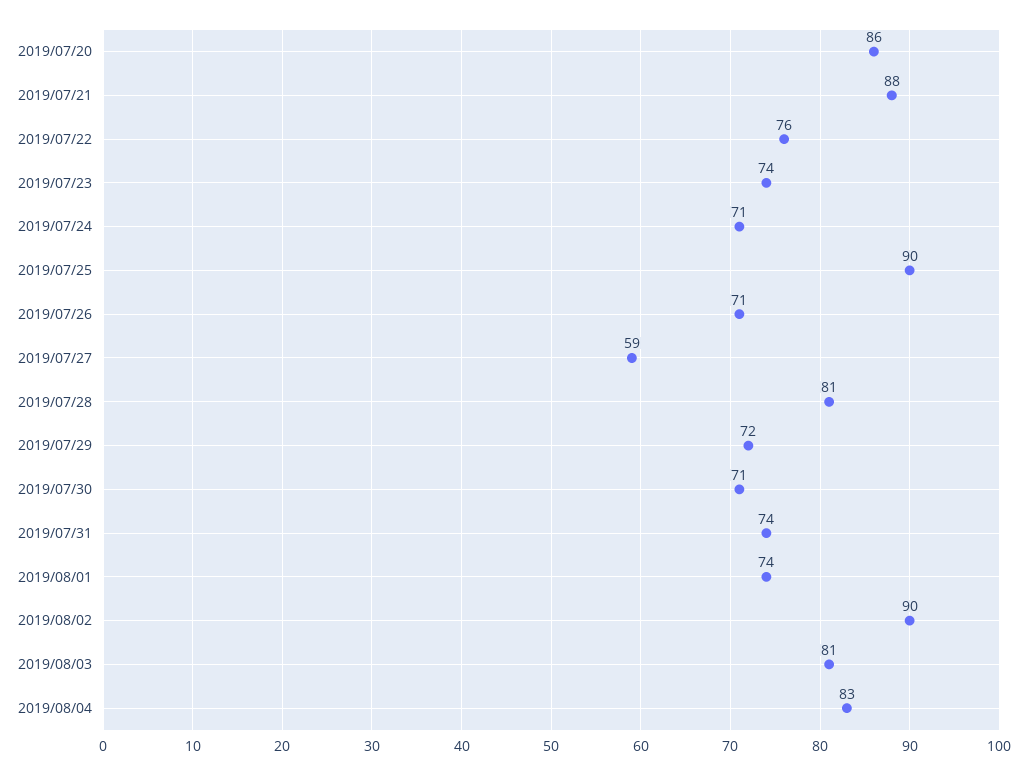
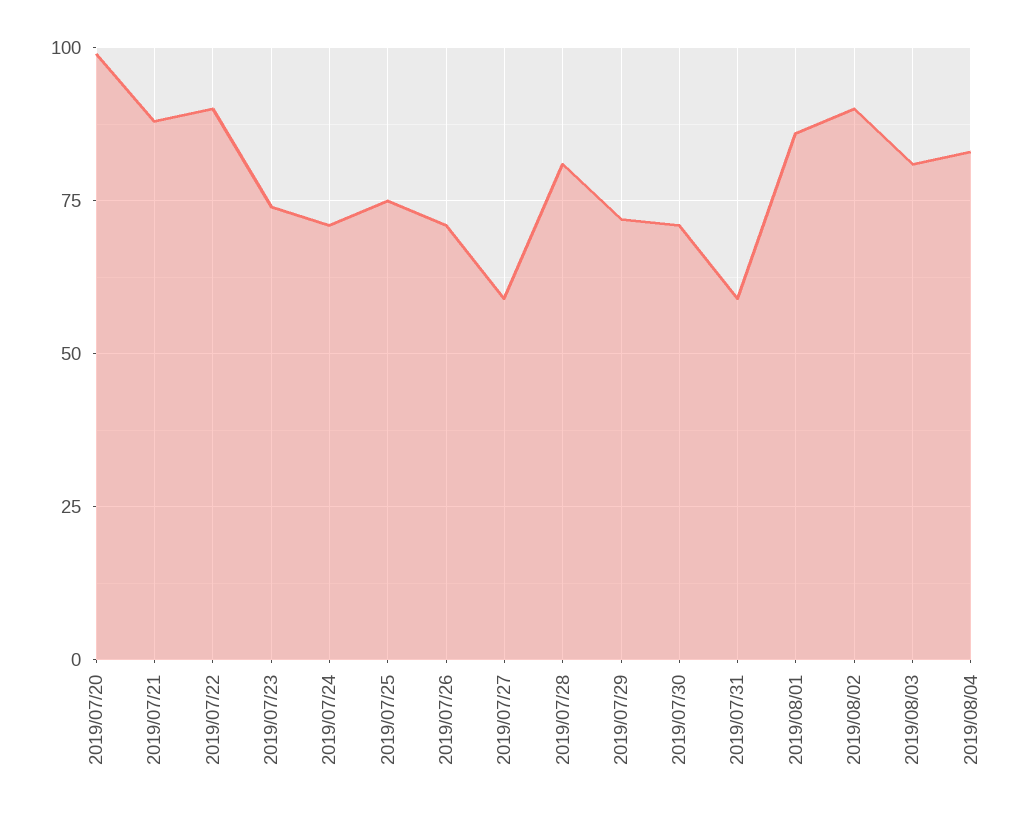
2019/07/20: 86 -> 100
2019/07/22: 76 -> 90
2019/07/25: 90 -> 75
2019/07/31: 74 -> 60
2019/08/01: 74 -> 85

